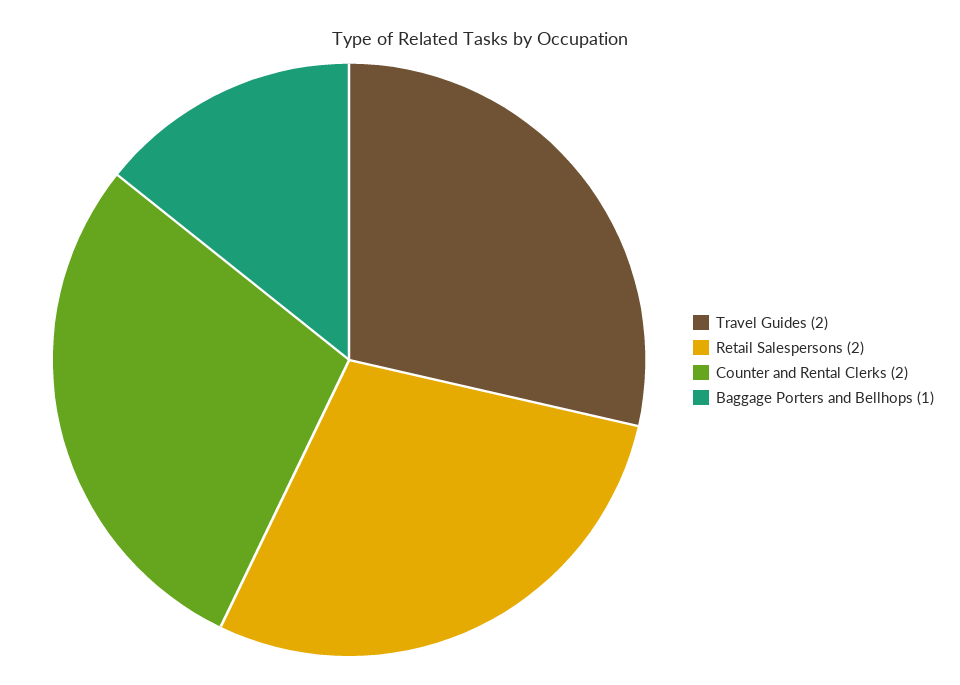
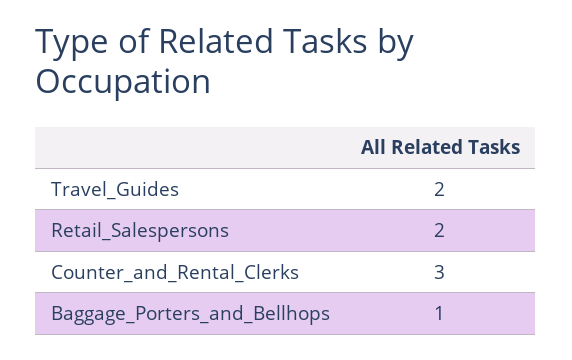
Counter and Rental Clerks: 2 -> 3

